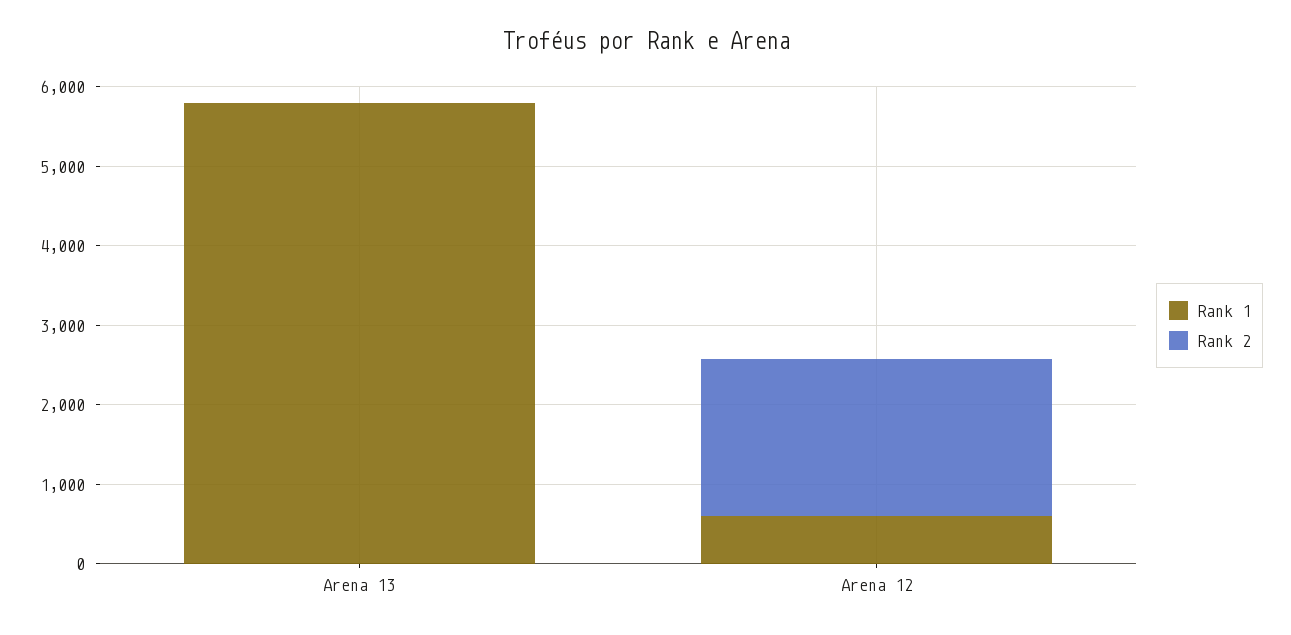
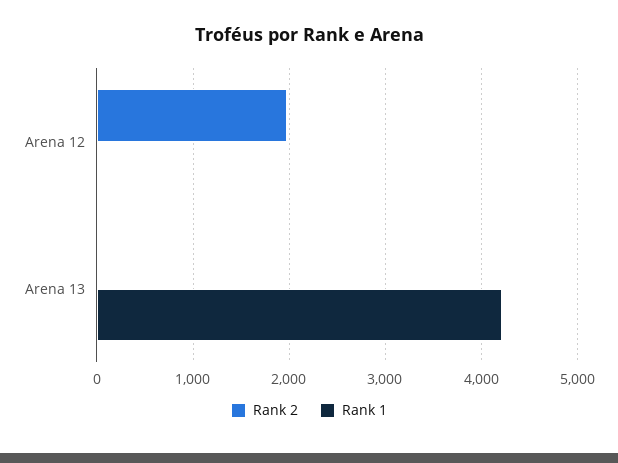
Rank 1, Arena 13: 5800 -> 4200
Rank 1, Arena 12: 600 -> 0

